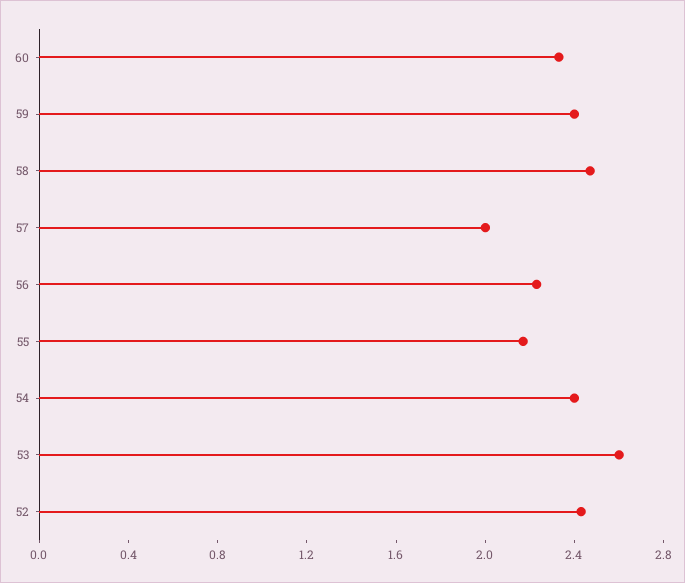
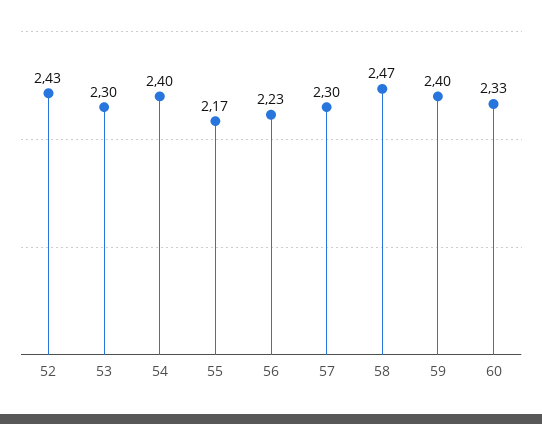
57: 2 -> 2.3
53: 2.6 -> 2.3

